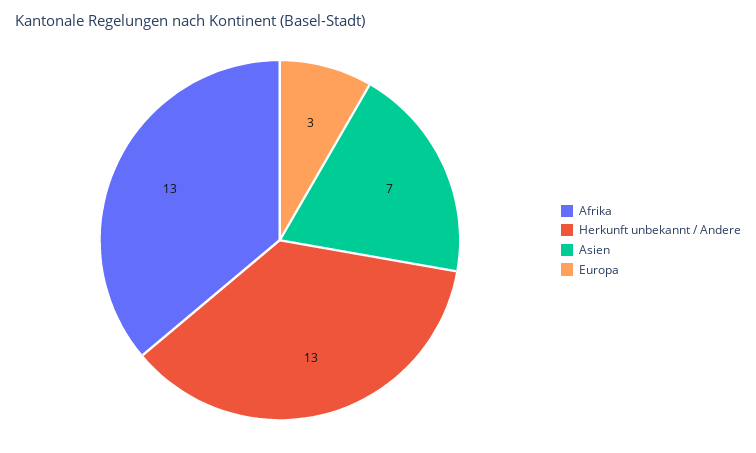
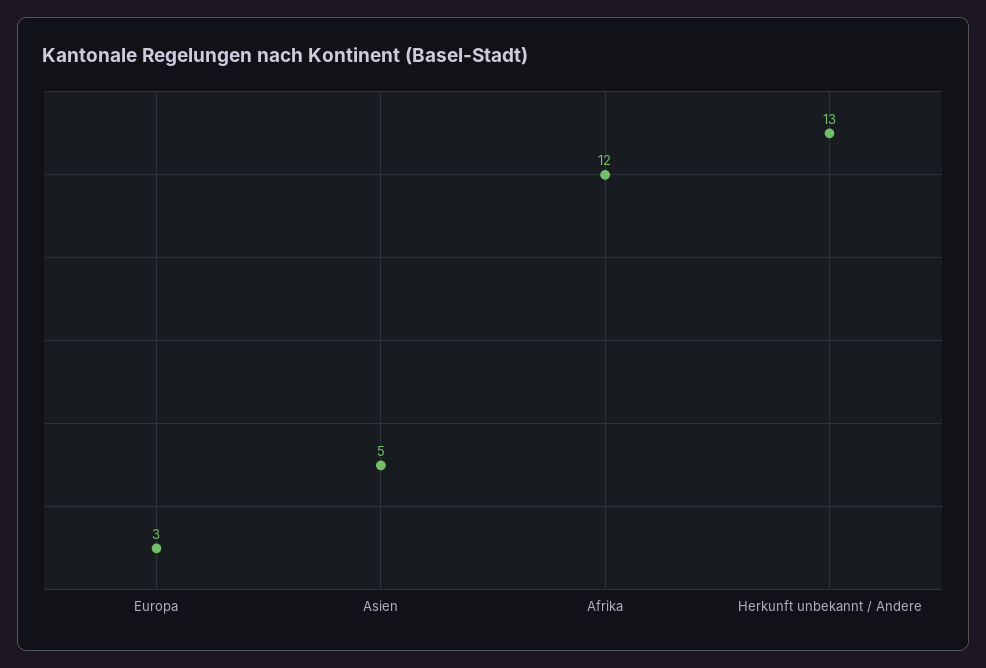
Afrika: 13 -> 12
Asien: 7 -> 5

